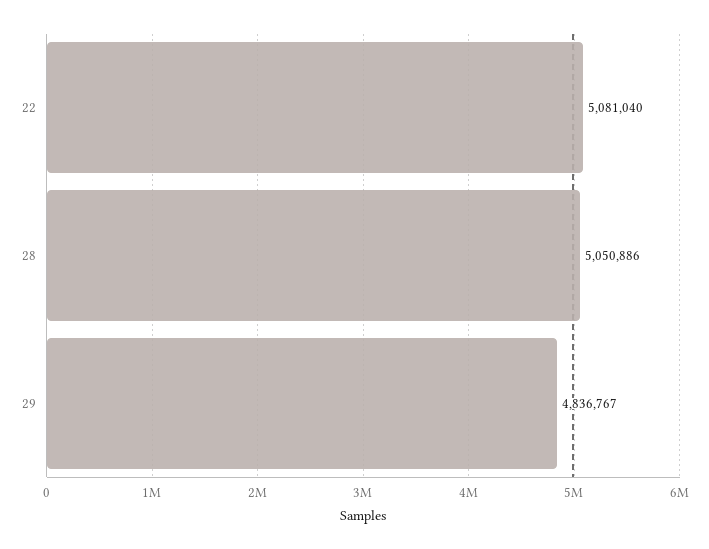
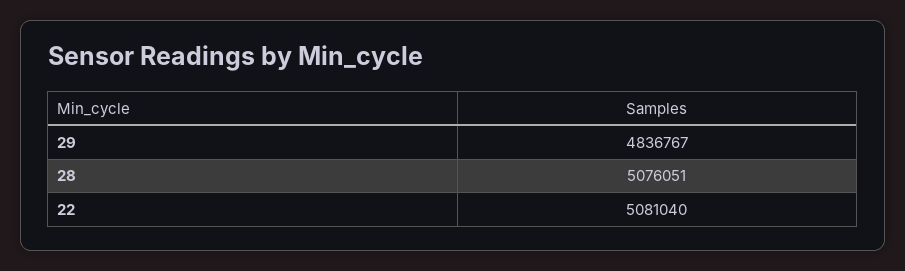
28: 5050886 -> 5076051

